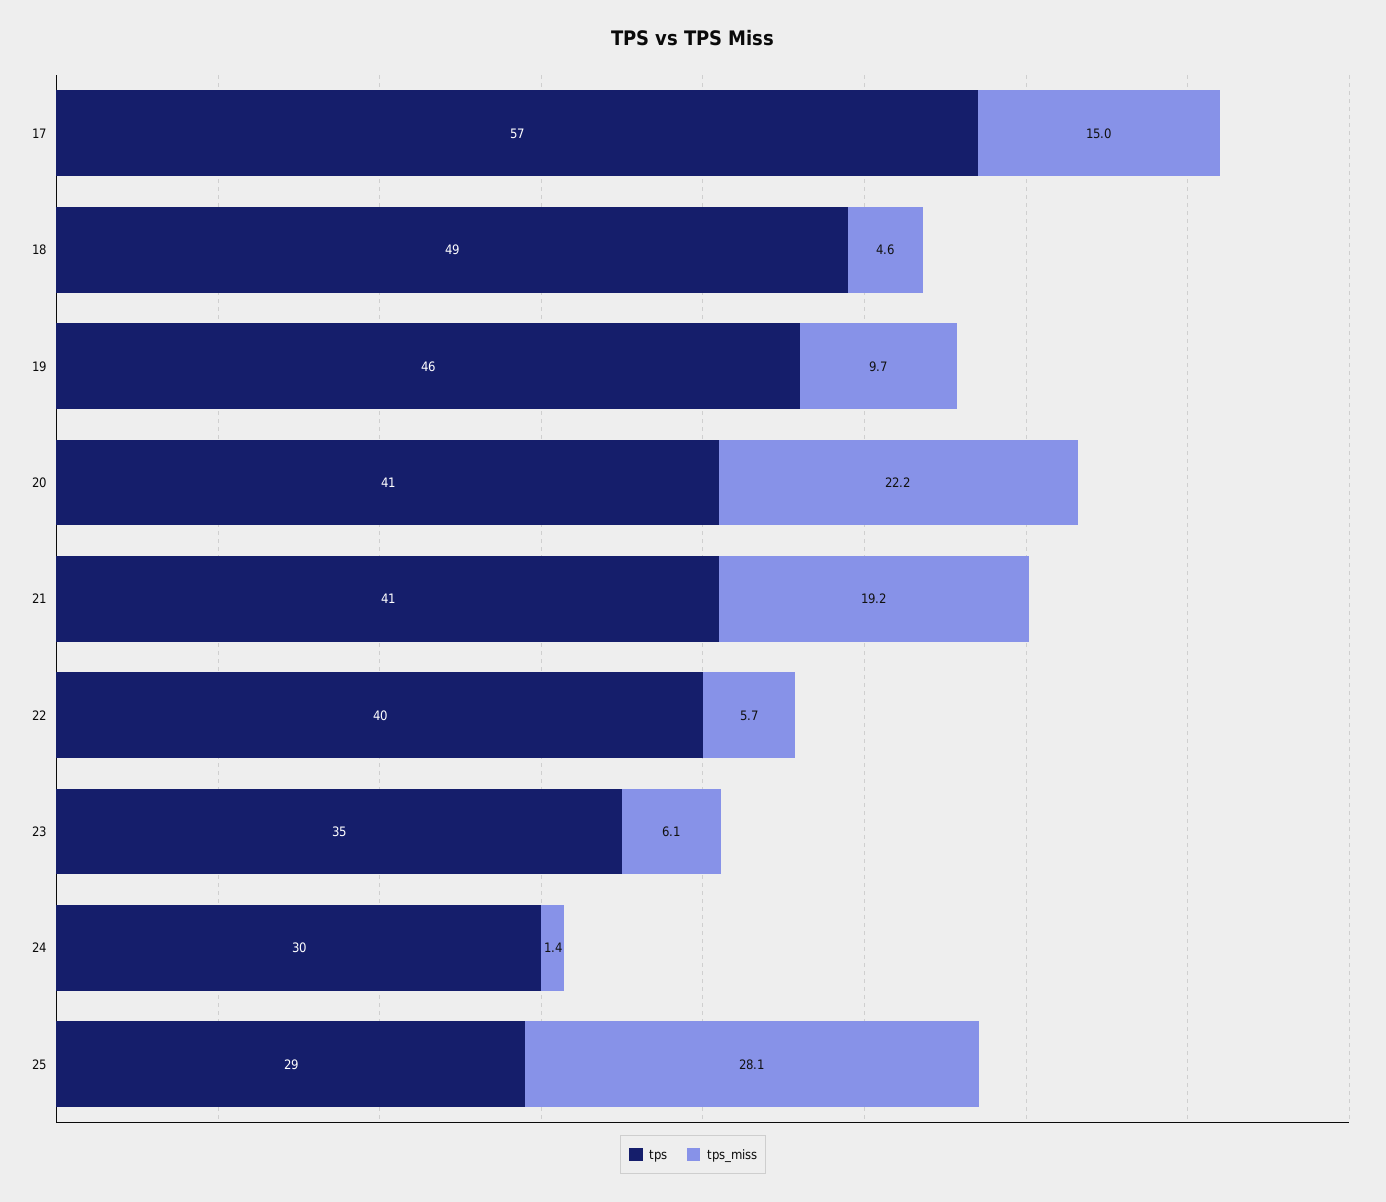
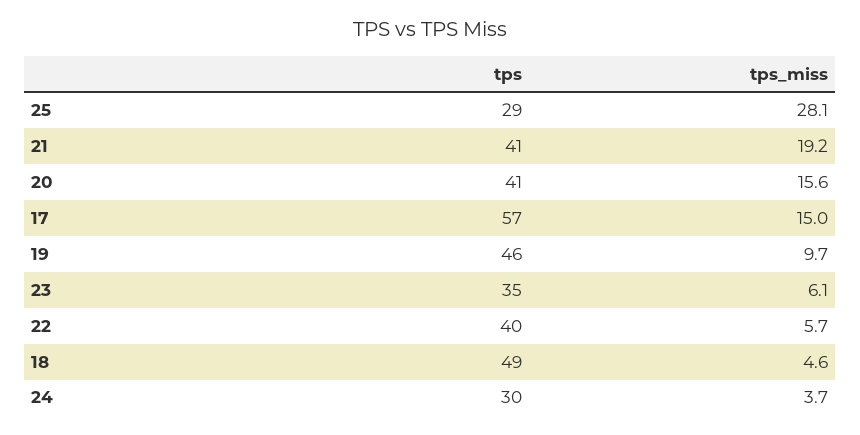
tps_miss, 20: 22.2 -> 15.6
tps_miss, 24: 1.4 -> 3.7

